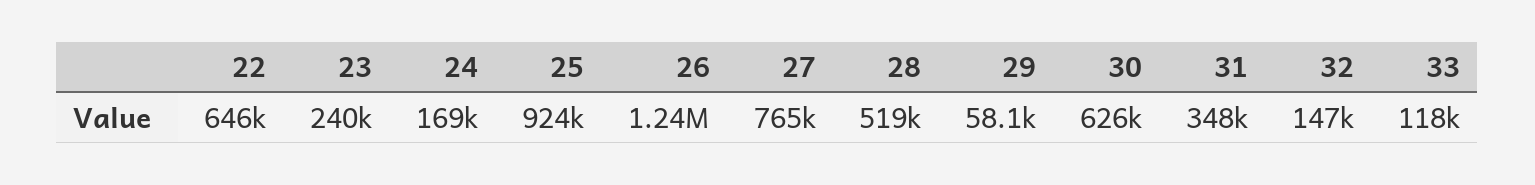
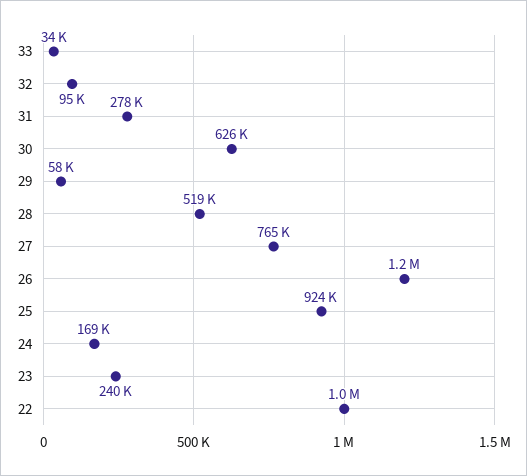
22: 646000 -> 1000000
31: 348000 -> 278000
32: 147000 -> 95000
33: 118000 -> 34000

